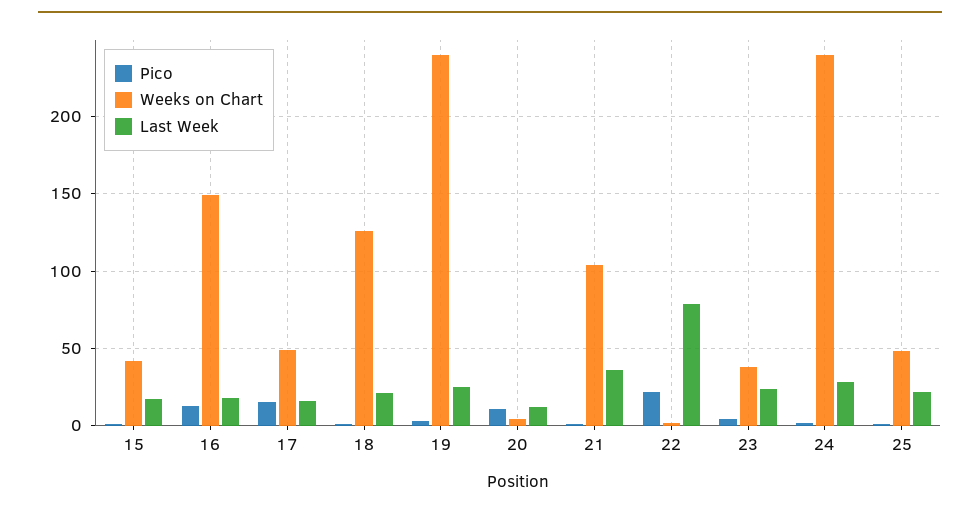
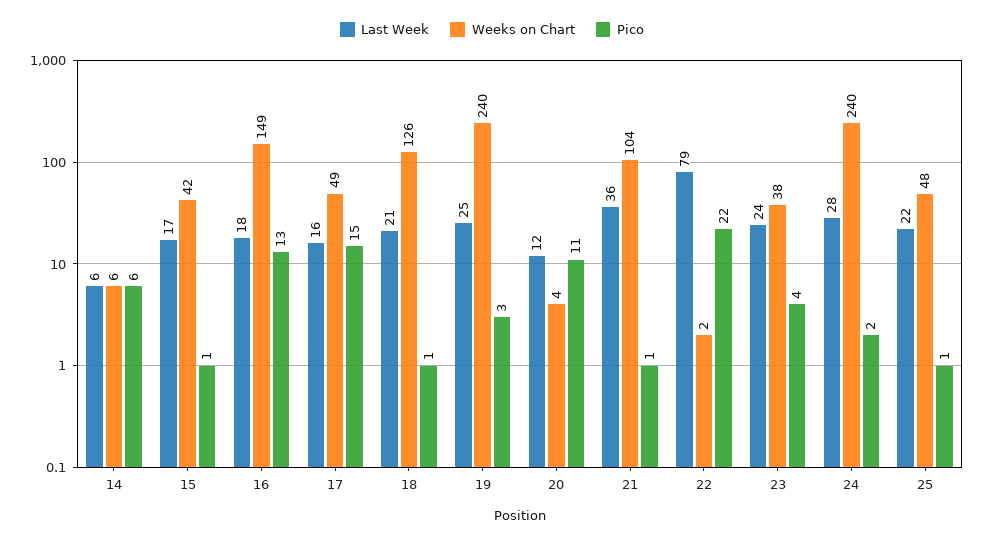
Last Week, 14: none -> 6
Weeks on Chart, 14: none -> 6
Pico, 14: none -> 6

